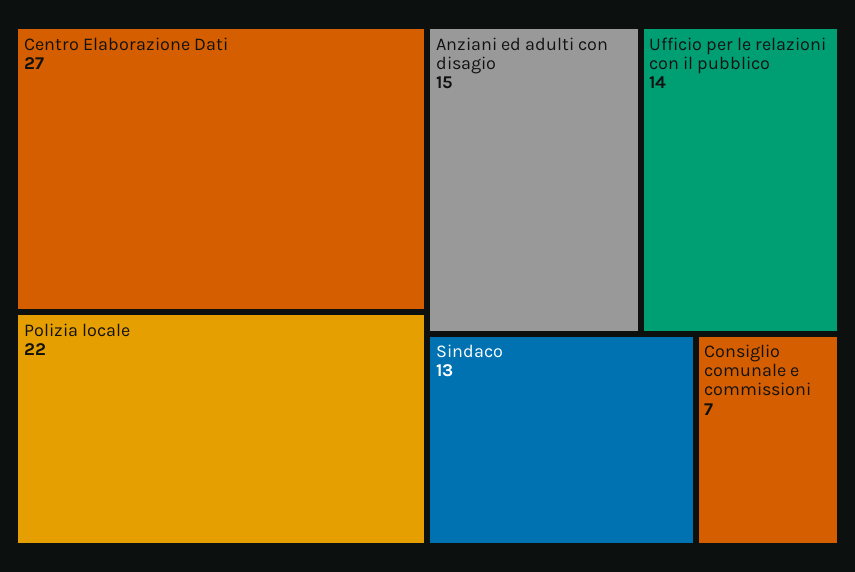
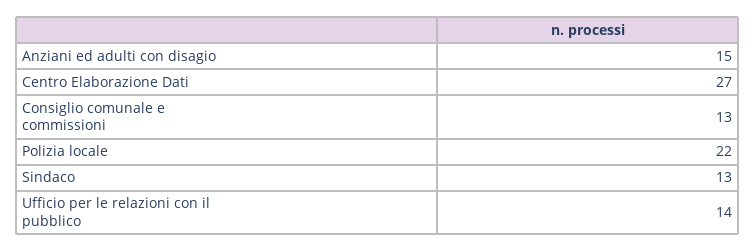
Consiglio comunale e commissioni: 7 -> 13

